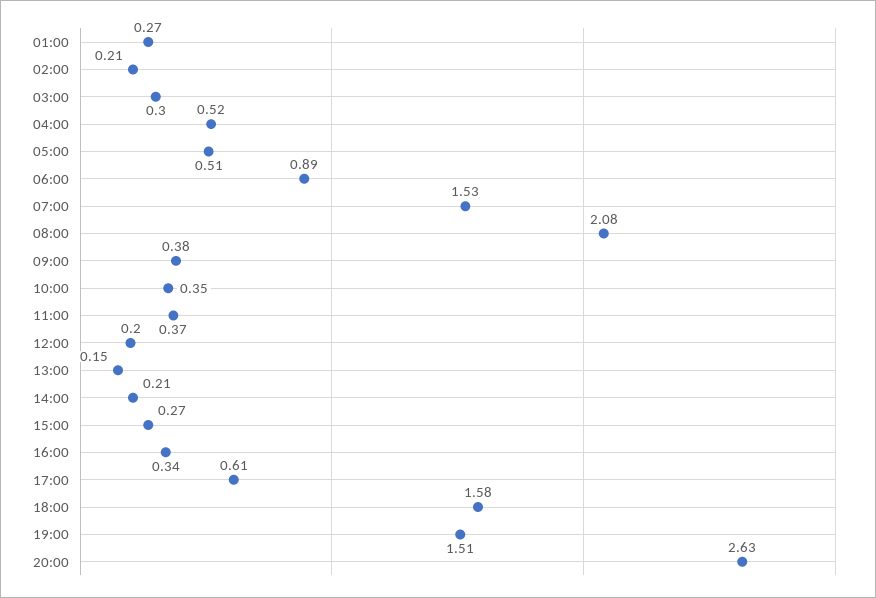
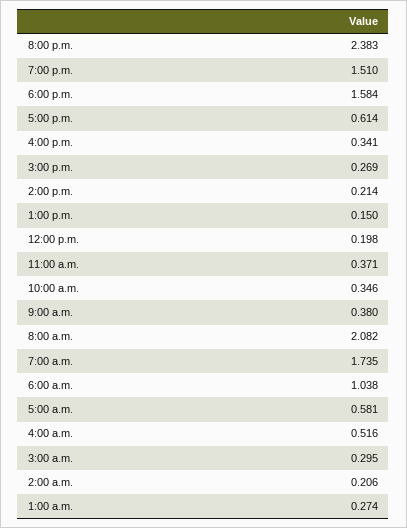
05:00: 0.51 -> 0.581
06:00: 0.89 -> 1.038
07:00: 1.53 -> 1.735
20:00: 2.63 -> 2.383

